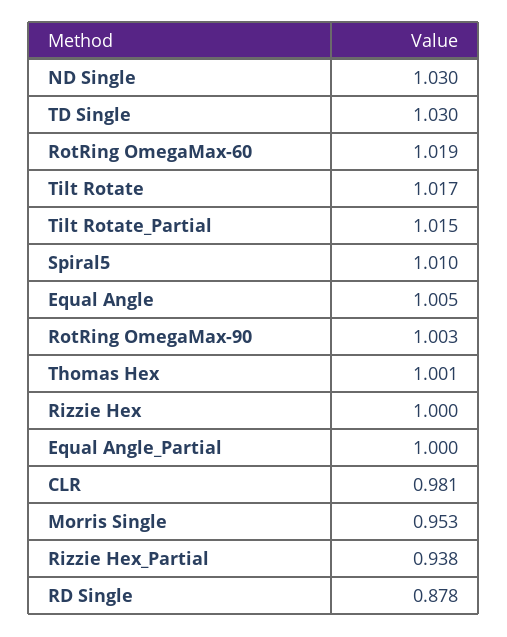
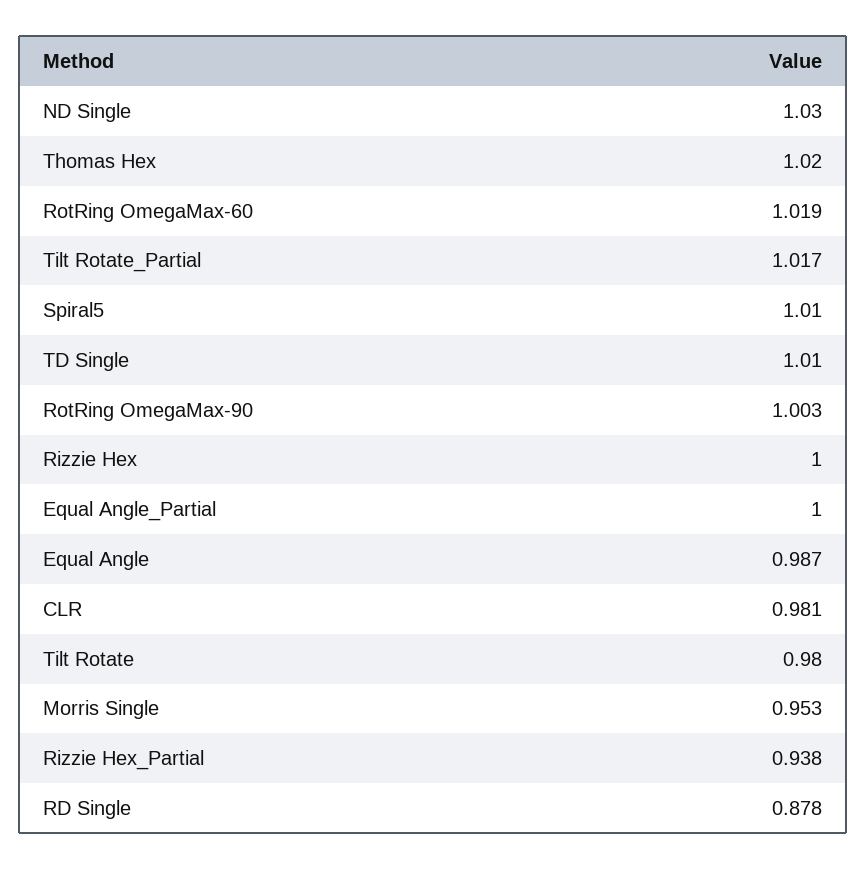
TD Single: 1.03 -> 1.01
Tilt Rotate: 1.017 -> 0.98
Tilt Rotate_Partial: 1.015 -> 1.017
Equal Angle: 1.005 -> 0.987
Thomas Hex: 1.001 -> 1.02

